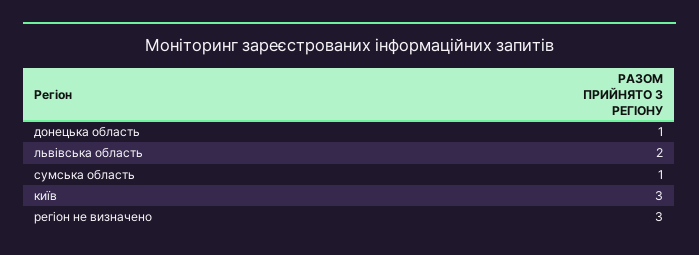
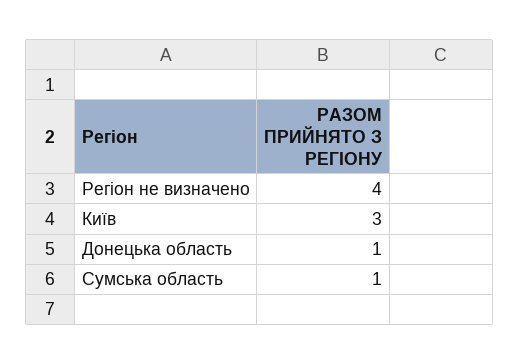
львівська область: 2 -> none
регіон не визначено: 3 -> 4

